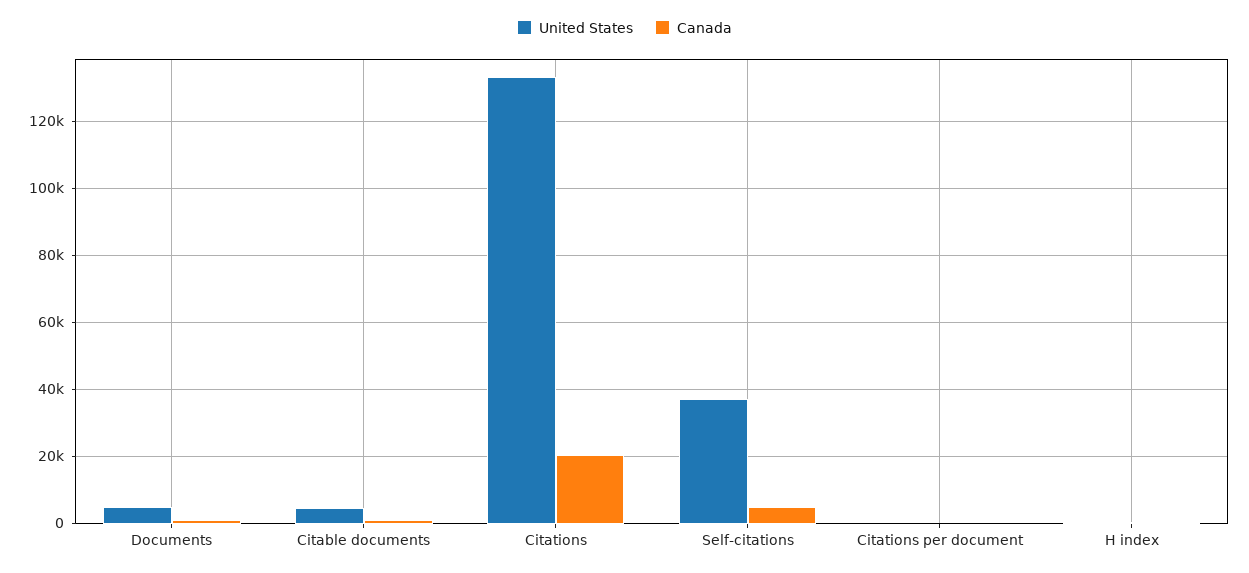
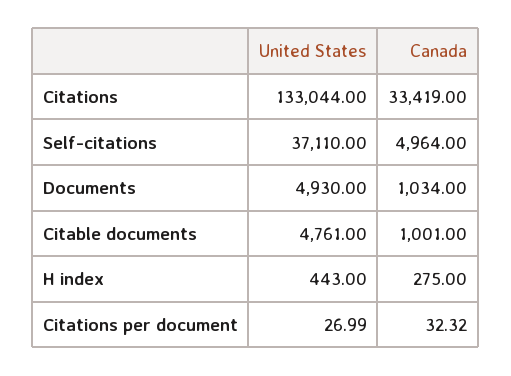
Canada, Citations: 20000 -> 33419

